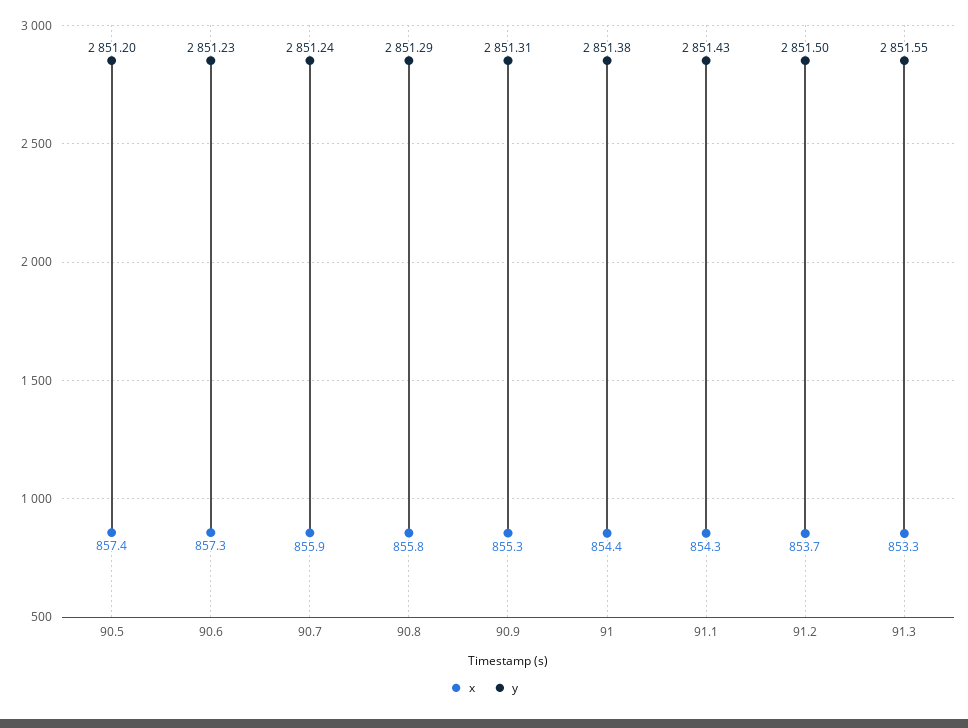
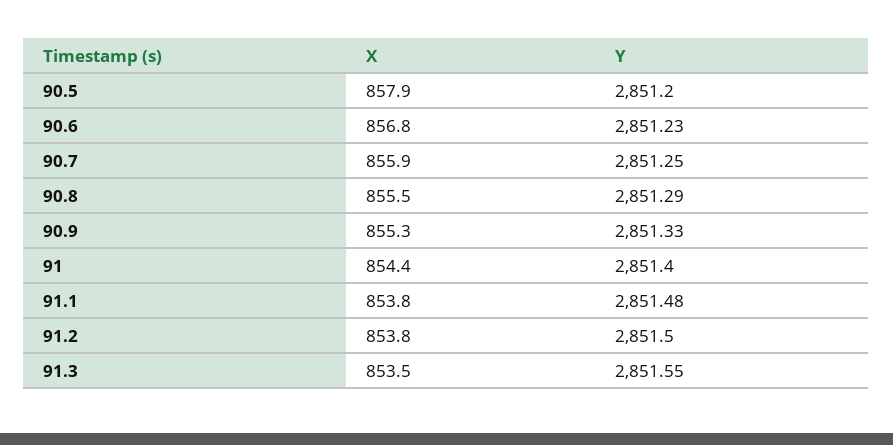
x, 90.5: 857.4 -> 857.9
x, 90.6: 857.3 -> 856.8
y, 90.7: 2851.24 -> 2851.25
x, 90.8: 855.8 -> 855.5
y, 90.9: 2851.31 -> 2851.33
y, 91: 2851.38 -> 2851.4
x, 91.1: 854.3 -> 853.8
y, 91.1: 2851.43 -> 2851.48
x, 91.2: 853.7 -> 853.8
x, 91.3: 853.3 -> 853.5

